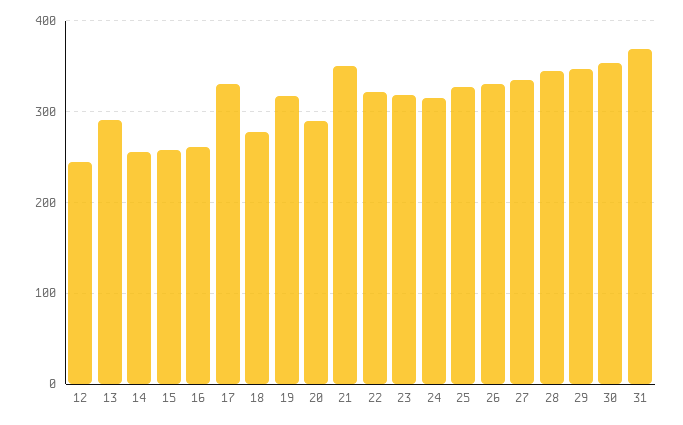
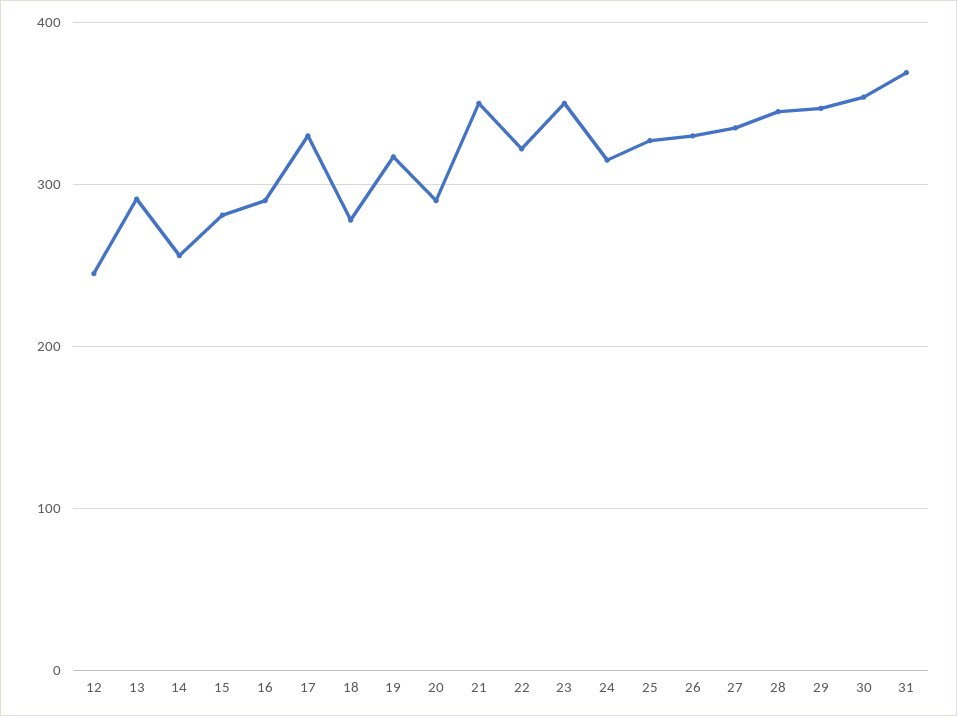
15: 260 -> 280
16: 260 -> 290
23: 320 -> 350

